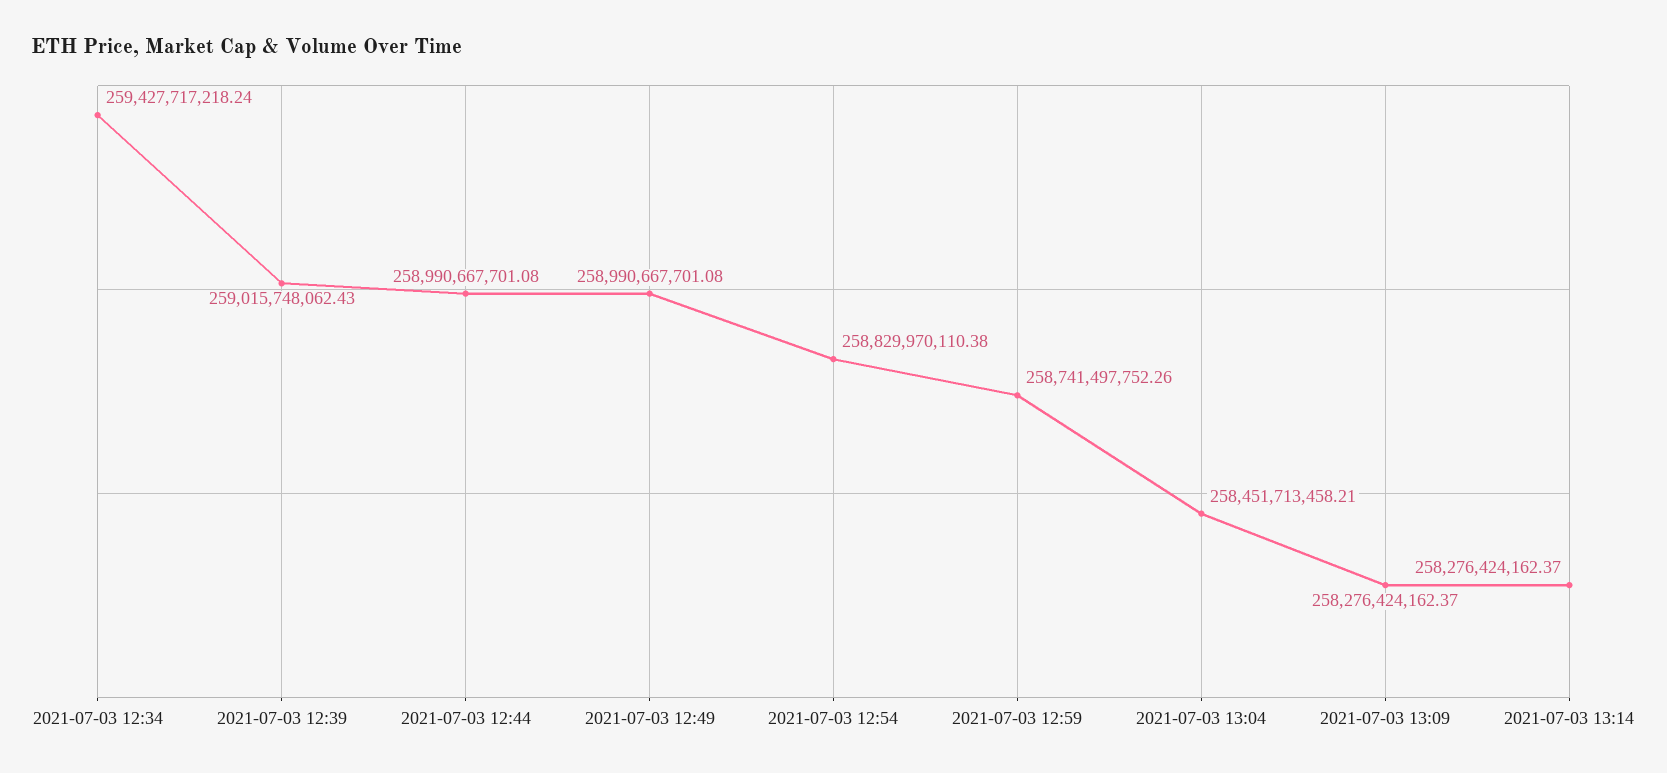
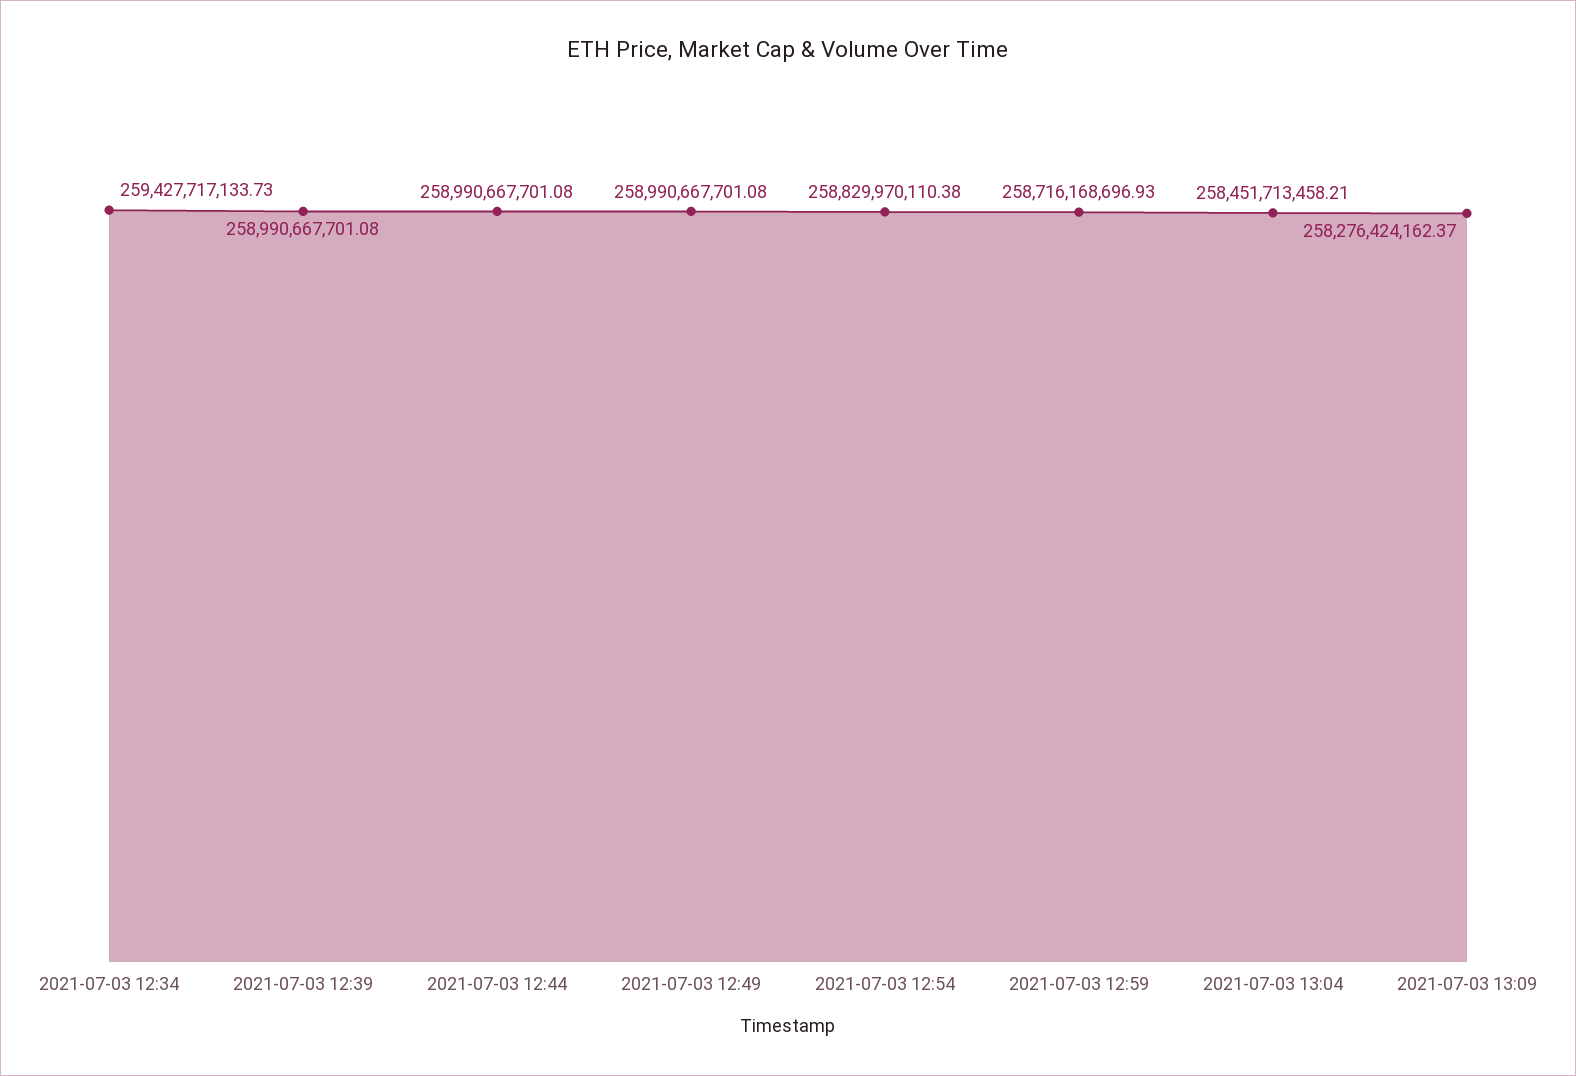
2021-07-03 12:34: 259427717218.24 -> 259427717133.73
2021-07-03 12:39: 259015748062.43 -> 258990667701.08
2021-07-03 12:59: 258741497752.26 -> 258716168696.93
2021-07-03 13:14: 258276424162.37 -> none

